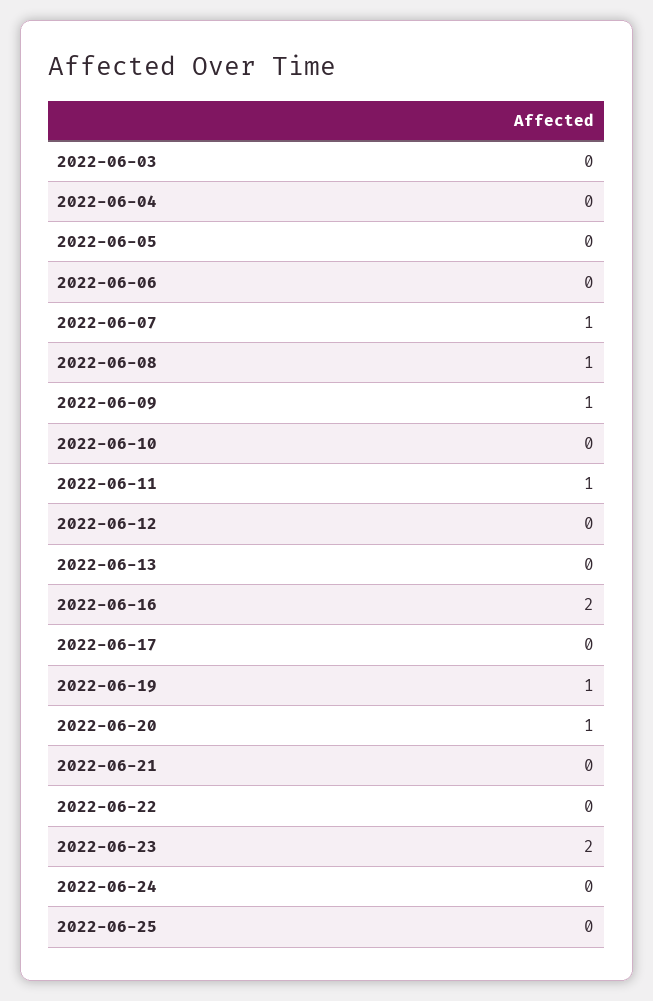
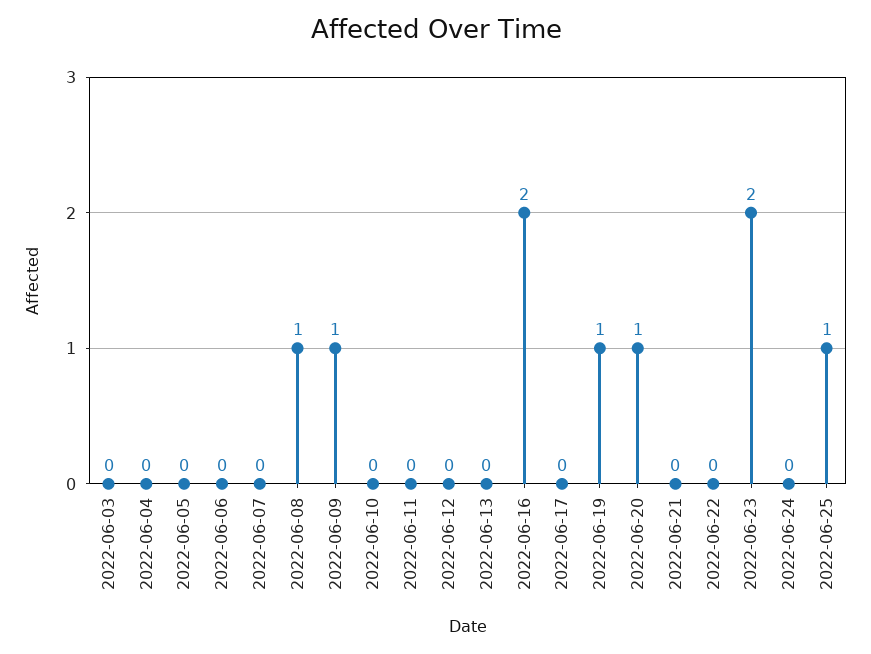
2022-06-07: 1 -> 0
2022-06-11: 1 -> 0
2022-06-25: 0 -> 1

